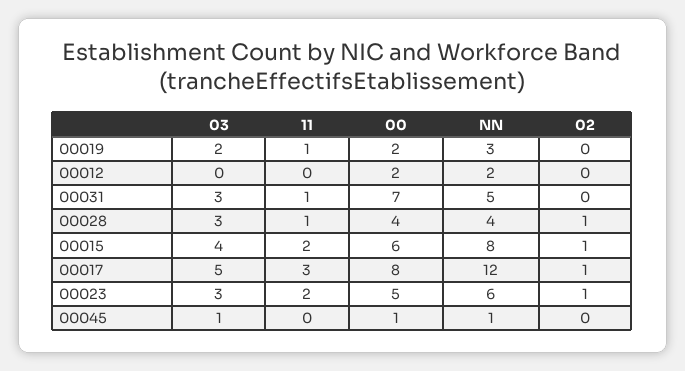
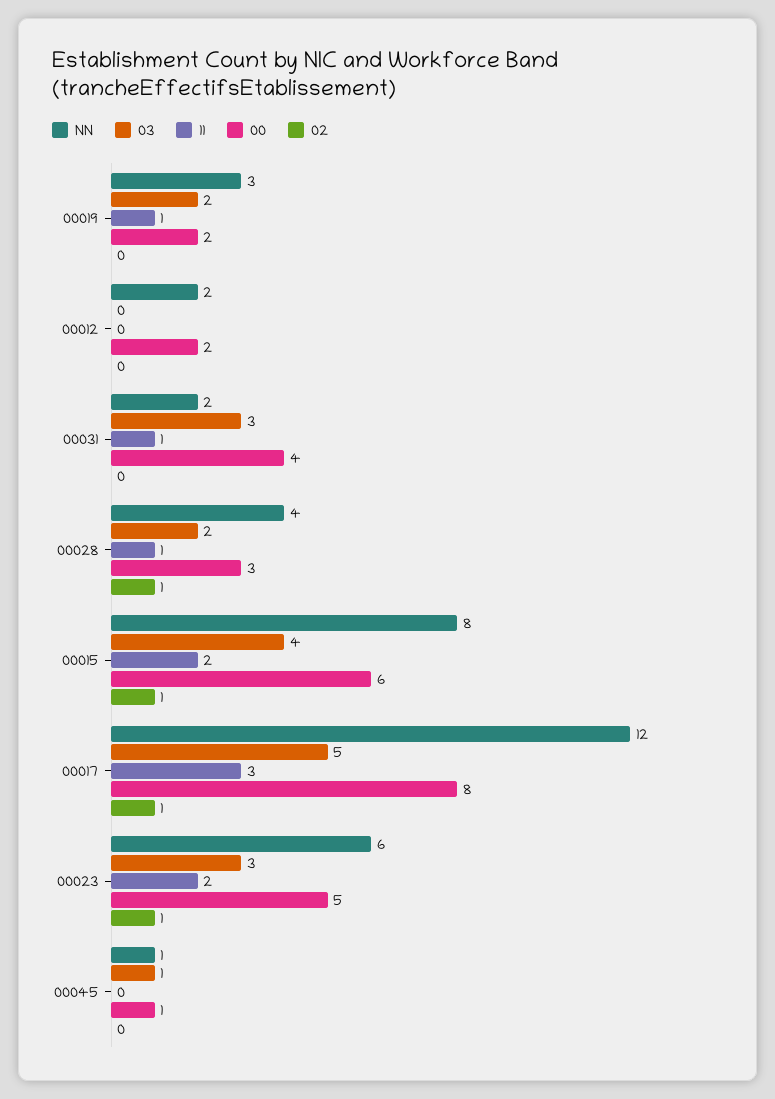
00, 00031: 7 -> 4
NN, 00031: 5 -> 2
03, 00028: 3 -> 2
00, 00028: 4 -> 3

